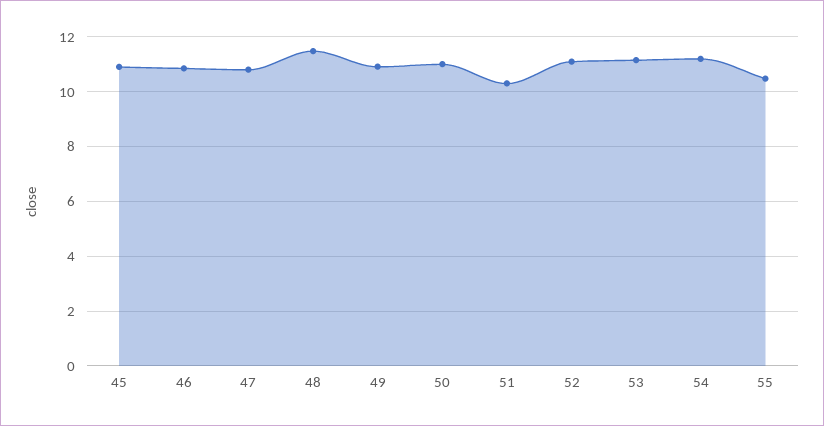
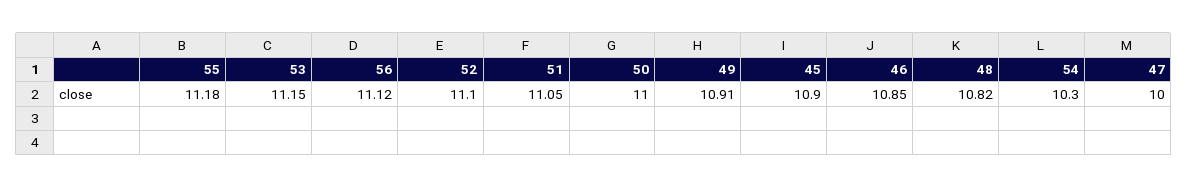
47: 10.75 -> 10
48: 11.5 -> 10.82
51: 10.25 -> 11.05
54: 11.25 -> 10.3
55: 10.5 -> 11.18
56: none -> 11.12

